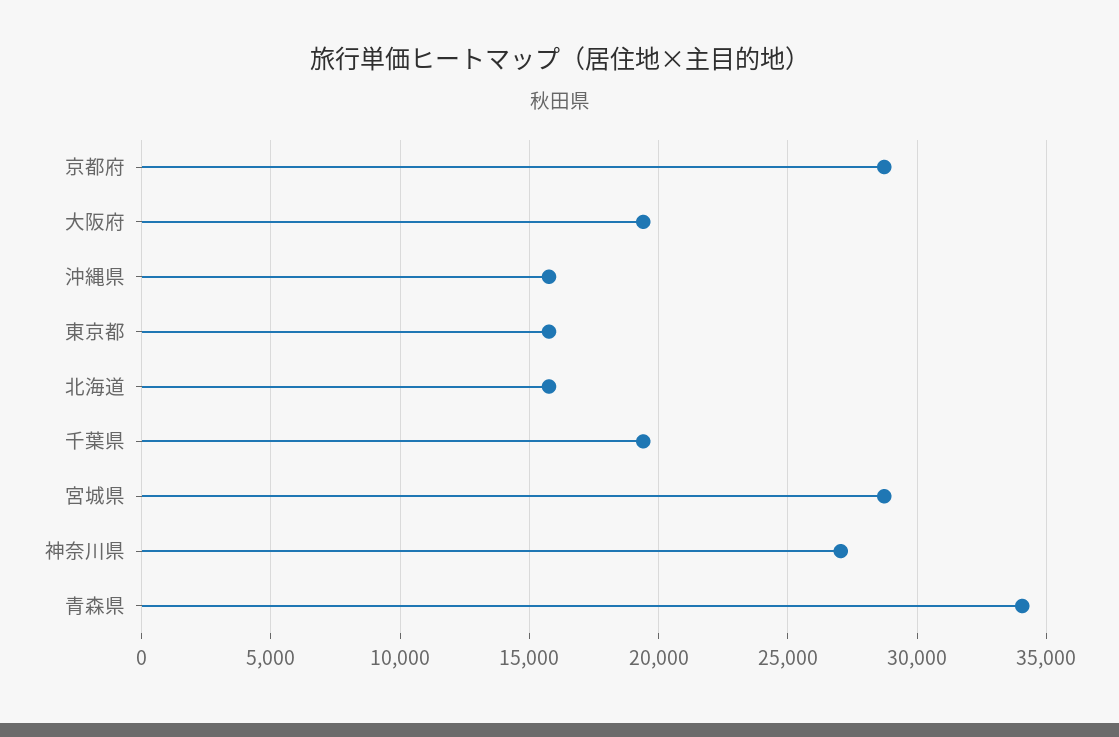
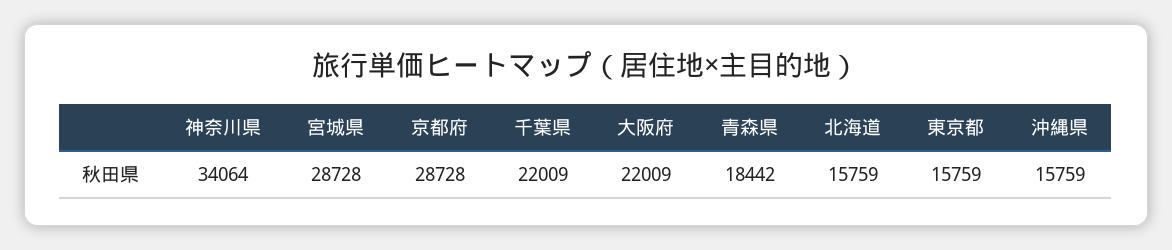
大阪府: 19500 -> 22009
千葉県: 19500 -> 22009
神奈川県: 27000 -> 34064
青森県: 34000 -> 18442

